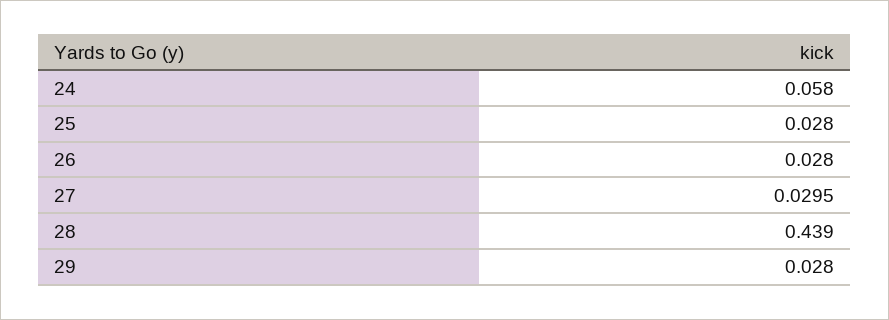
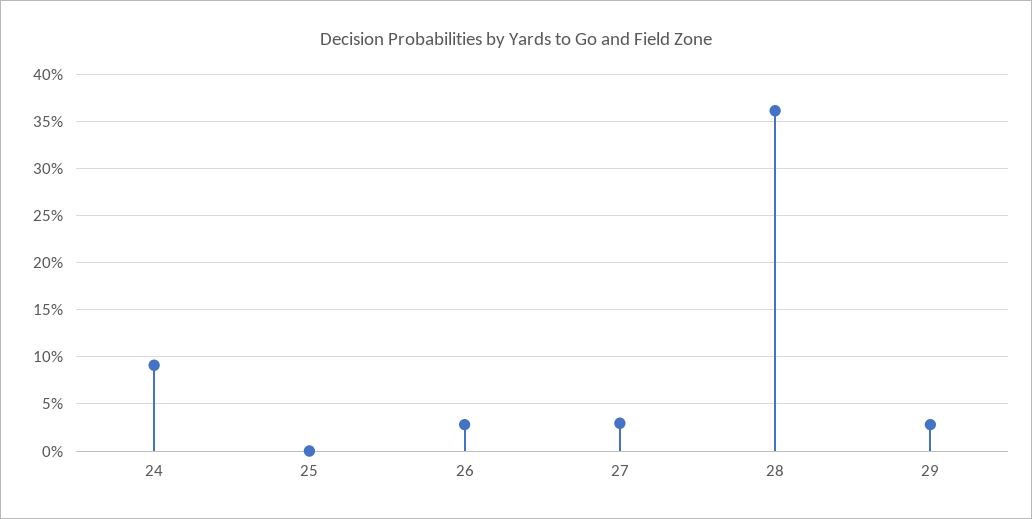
24: 0.058 -> 0.09
25: 0.028 -> 0
28: 0.439 -> 0.36

